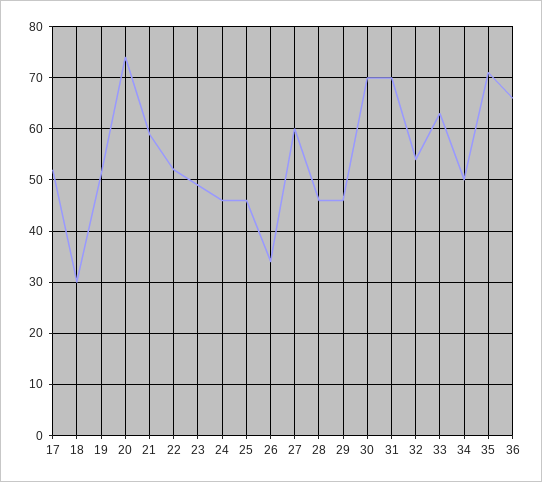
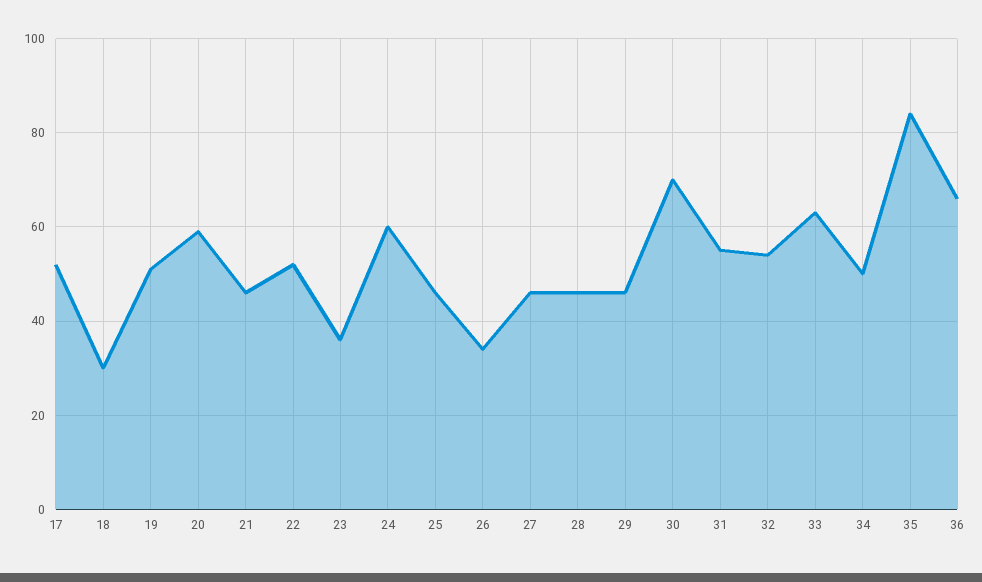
20: 75 -> 60
21: 60 -> 45
23: 50 -> 35
24: 45 -> 60
27: 60 -> 45
31: 70 -> 55
35: 70 -> 85

